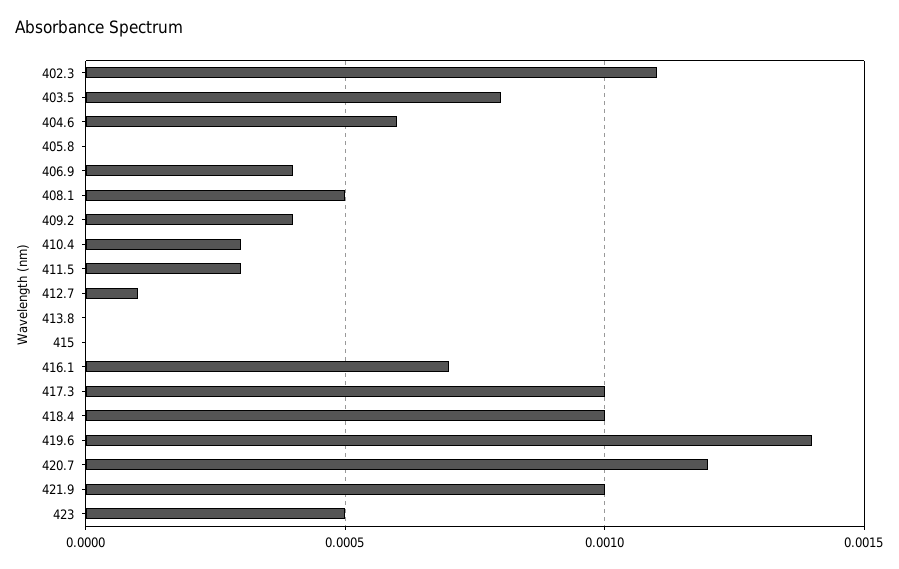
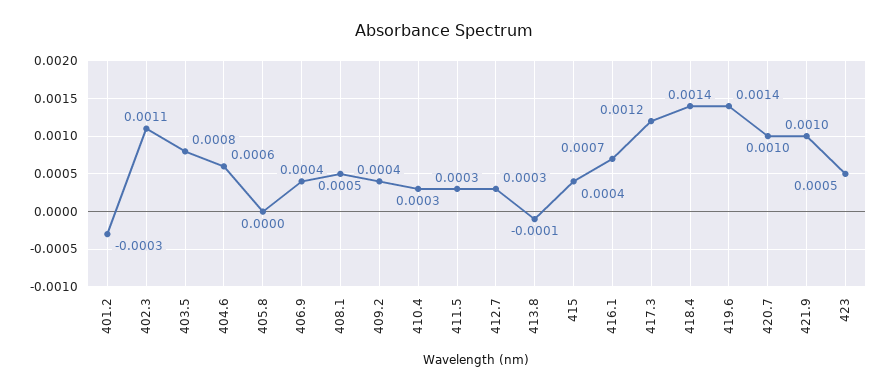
412.7: 0.0001 -> 0.0003
413.8: 0 -> -0.0001
415: 0 -> 0.0004
417.3: 0.001 -> 0.0012
418.4: 0.001 -> 0.0014
420.7: 0.0012 -> 0.001
401.2: none -> -0.0003

